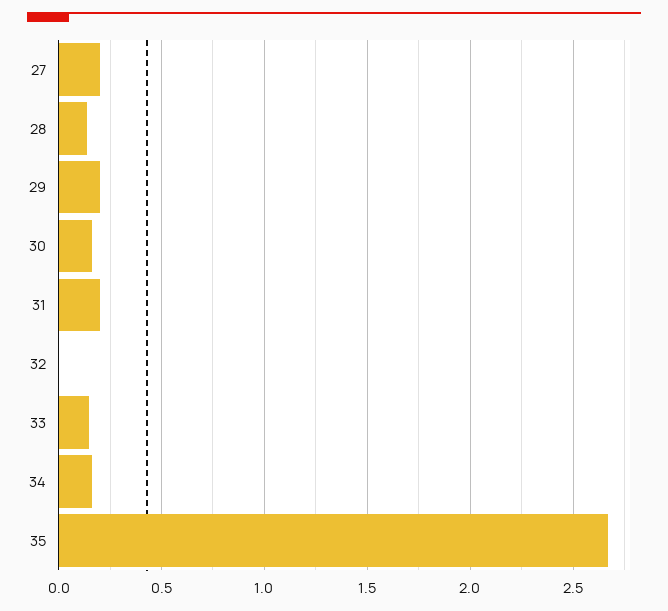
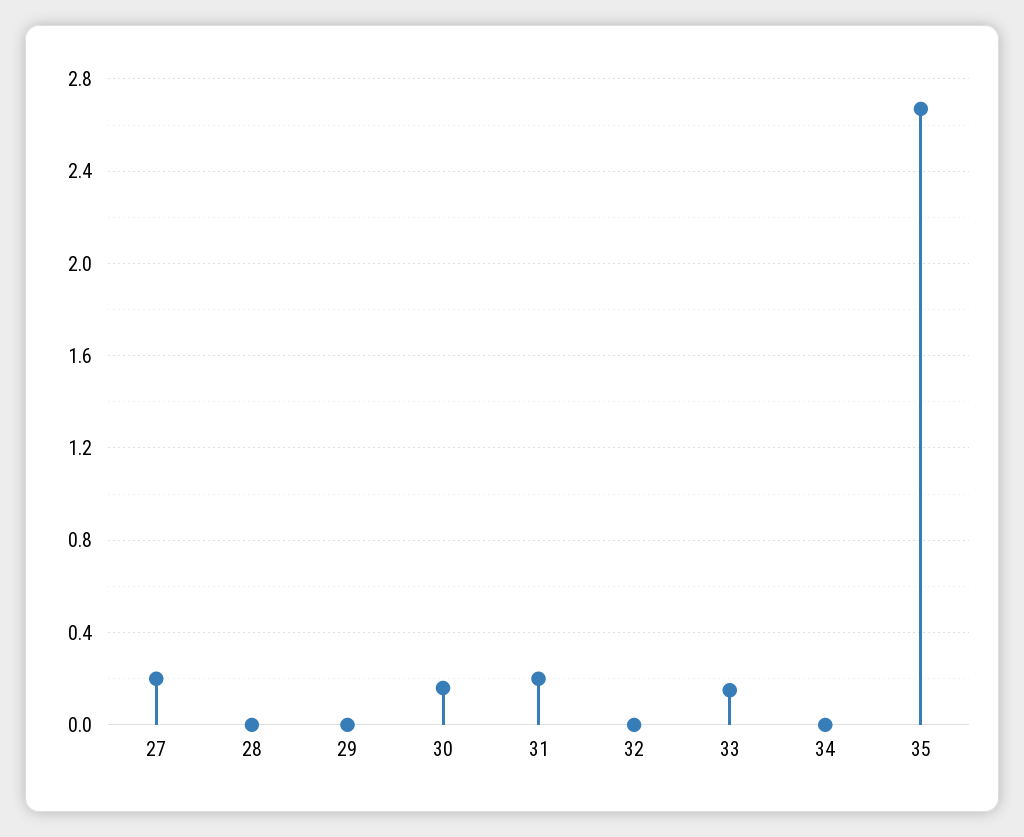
28: 0.15 -> 0
29: 0.2 -> 0
34: 0.15 -> 0

